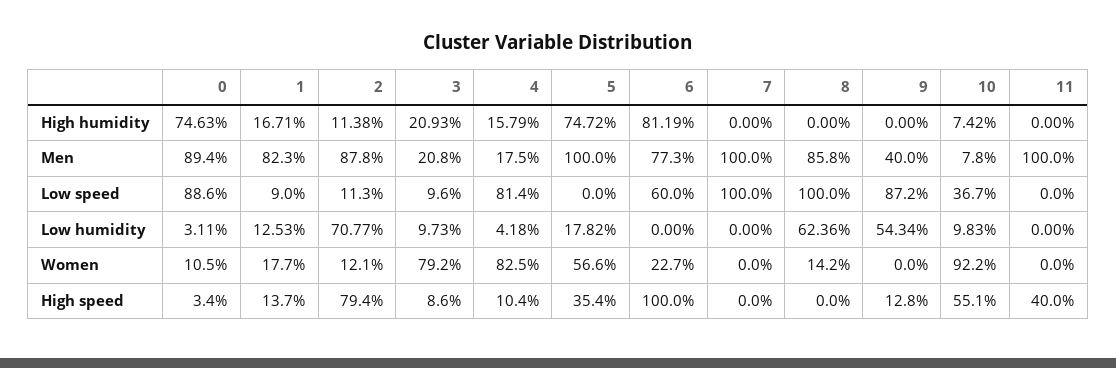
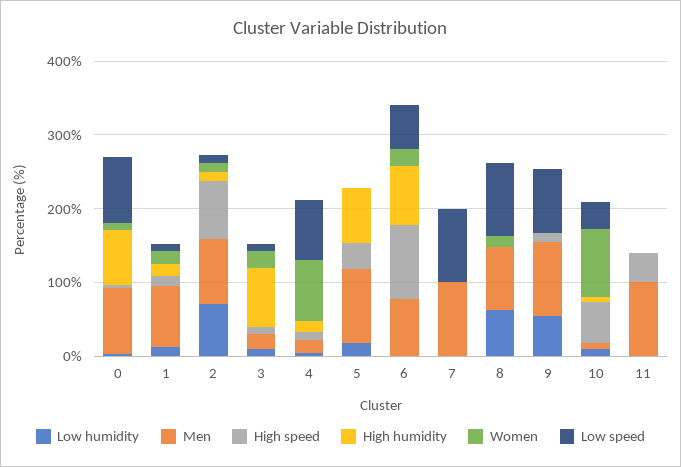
High humidity, 3: 20.93 -> 80
Men, 9: 40 -> 100
Women, 3: 79.2 -> 20
Women, 5: 56.6 -> 0

